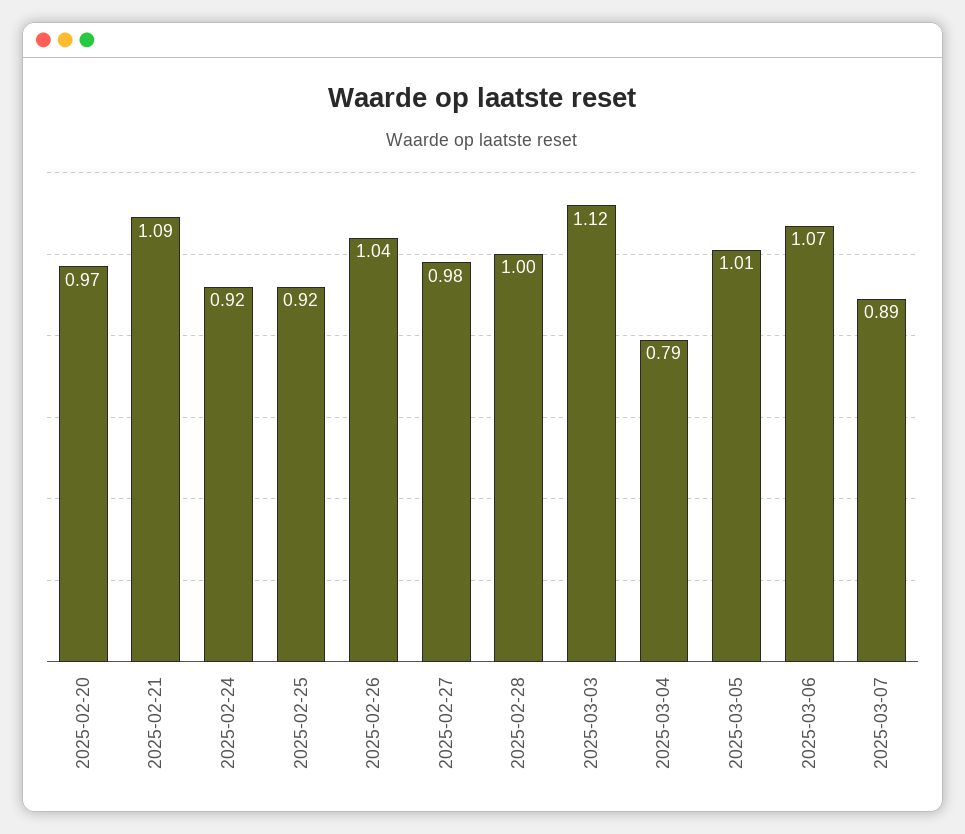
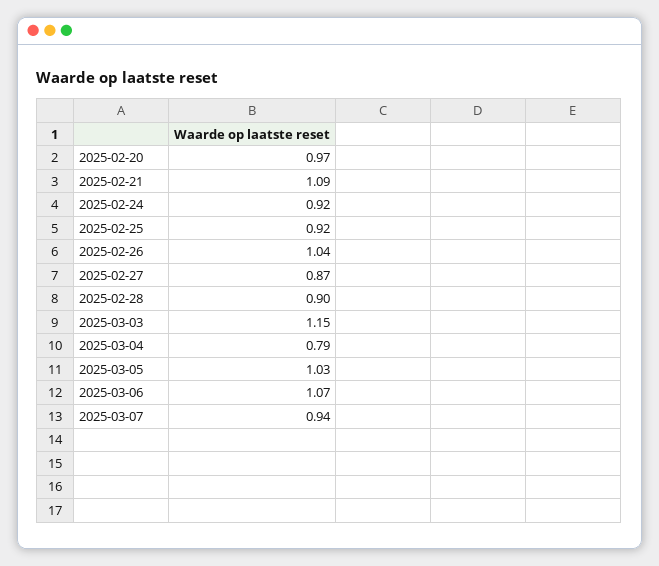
2025-02-27: 0.98 -> 0.87
2025-02-28: 1 -> 0.9
2025-03-03: 1.12 -> 1.15
2025-03-05: 1.01 -> 1.03
2025-03-07: 0.89 -> 0.94

